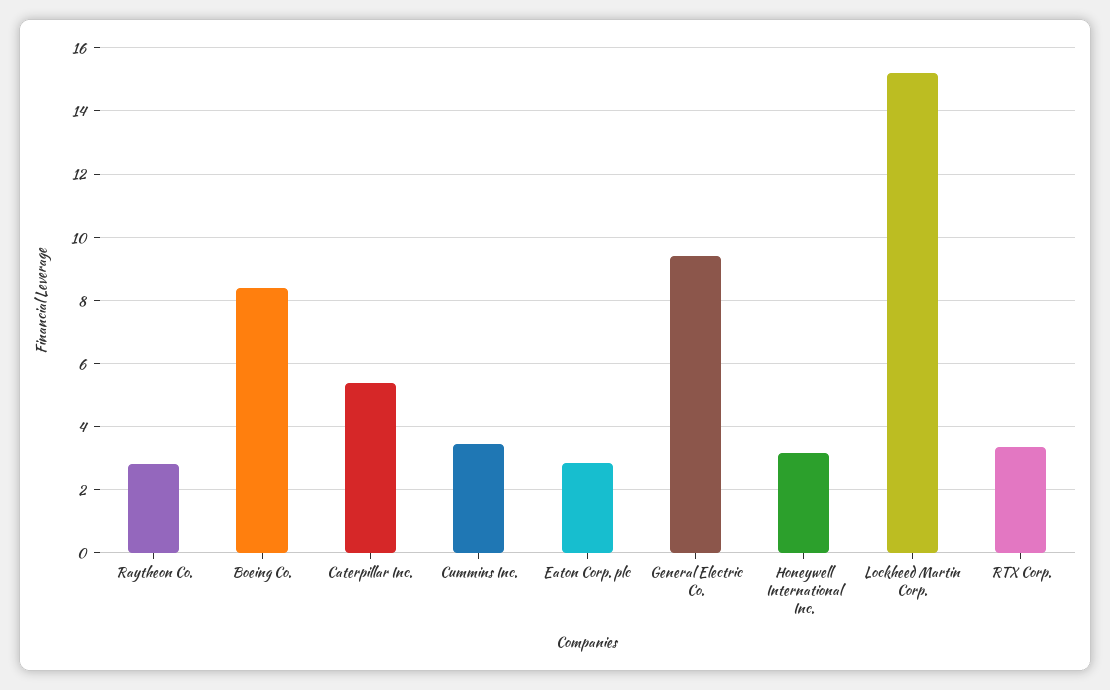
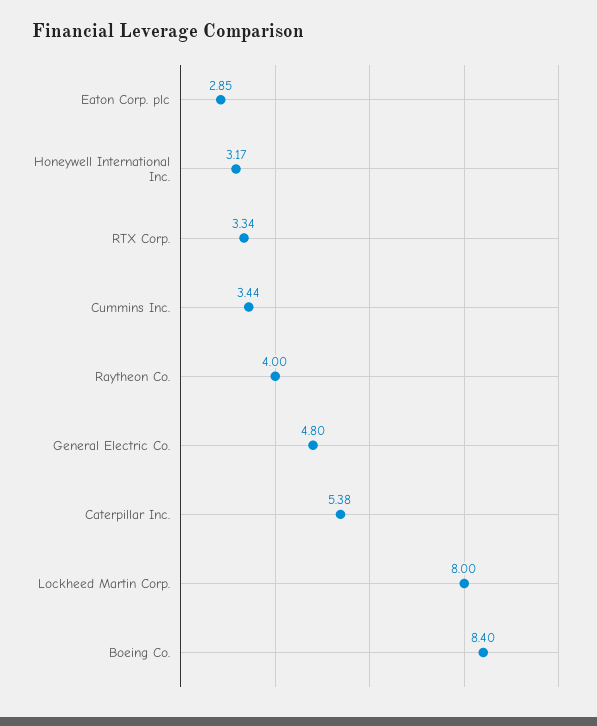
Raytheon Co.: 2.8 -> 4
General Electric Co.: 9.4 -> 4.8
Lockheed Martin Corp.: 15.2 -> 8

